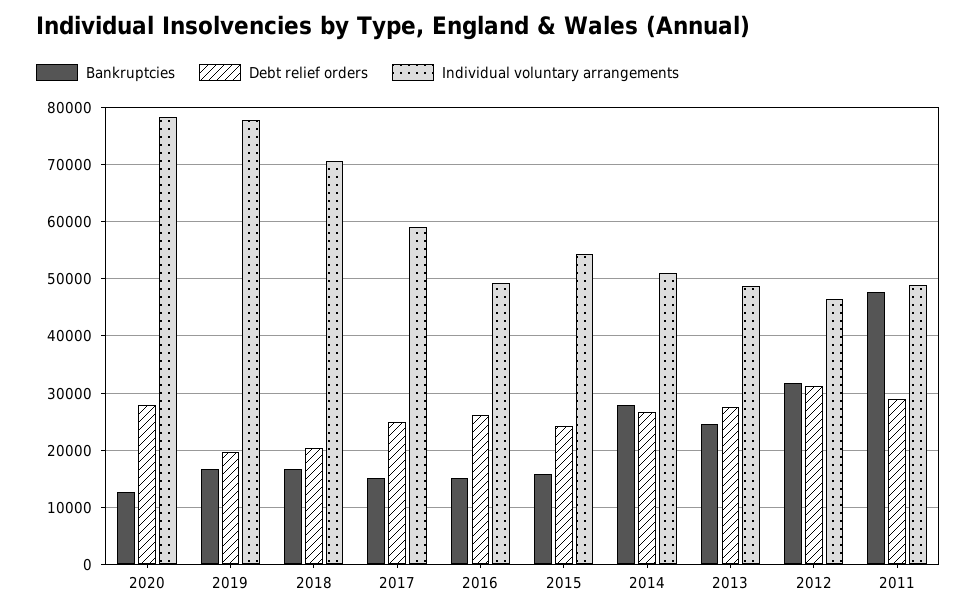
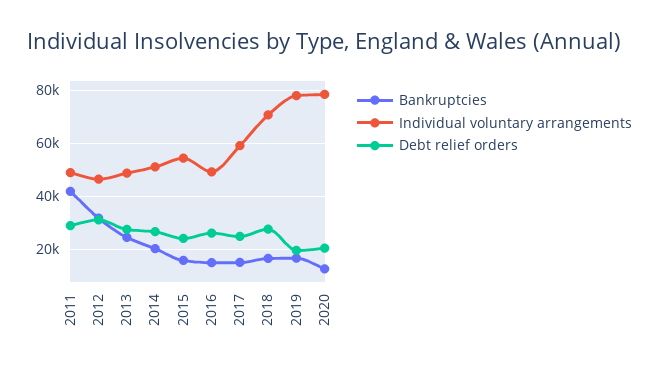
Debt relief orders, 2020: 28000 -> 20000
Debt relief orders, 2018: 20000 -> 27500
Bankruptcies, 2014: 28000 -> 20000
Bankruptcies, 2011: 48000 -> 42500

